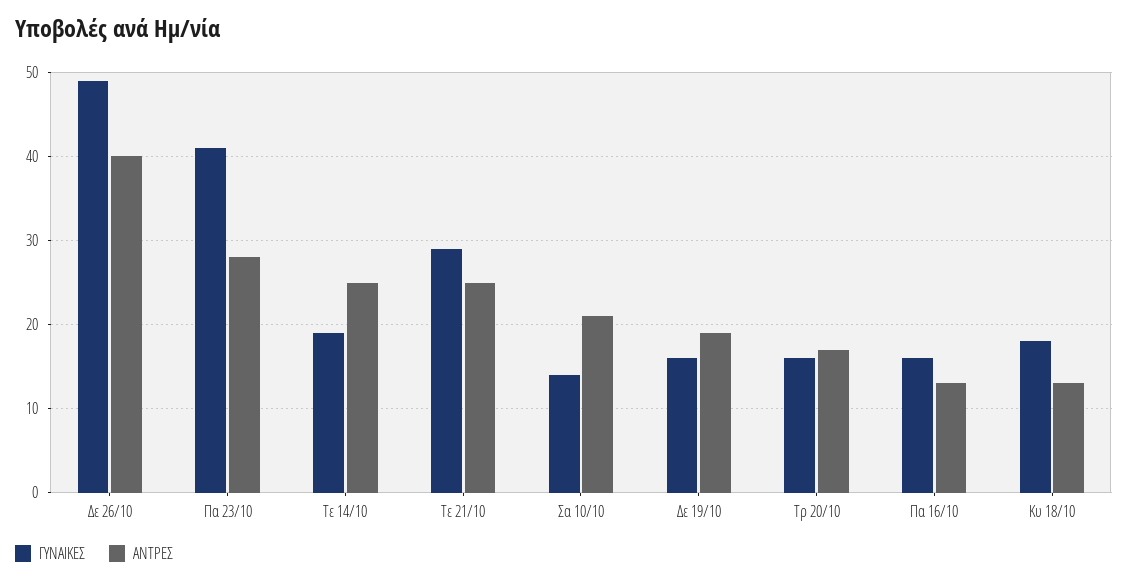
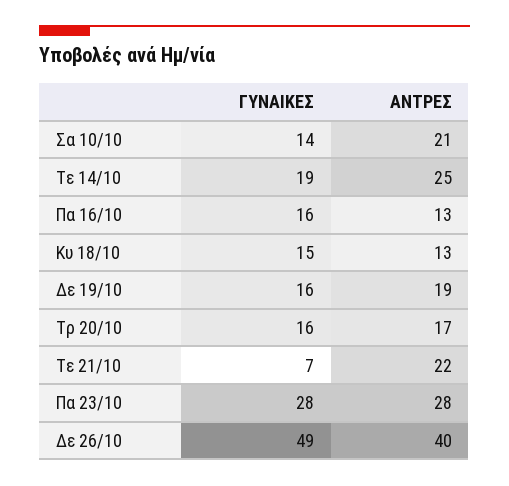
ΓΥΝΑΙΚΕΣ, Πα 23/10: 41 -> 28
ΓΥΝΑΙΚΕΣ, Τε 21/10: 29 -> 7
ΑΝΤΡΕΣ, Τε 21/10: 25 -> 22
ΓΥΝΑΙΚΕΣ, Κυ 18/10: 18 -> 15

